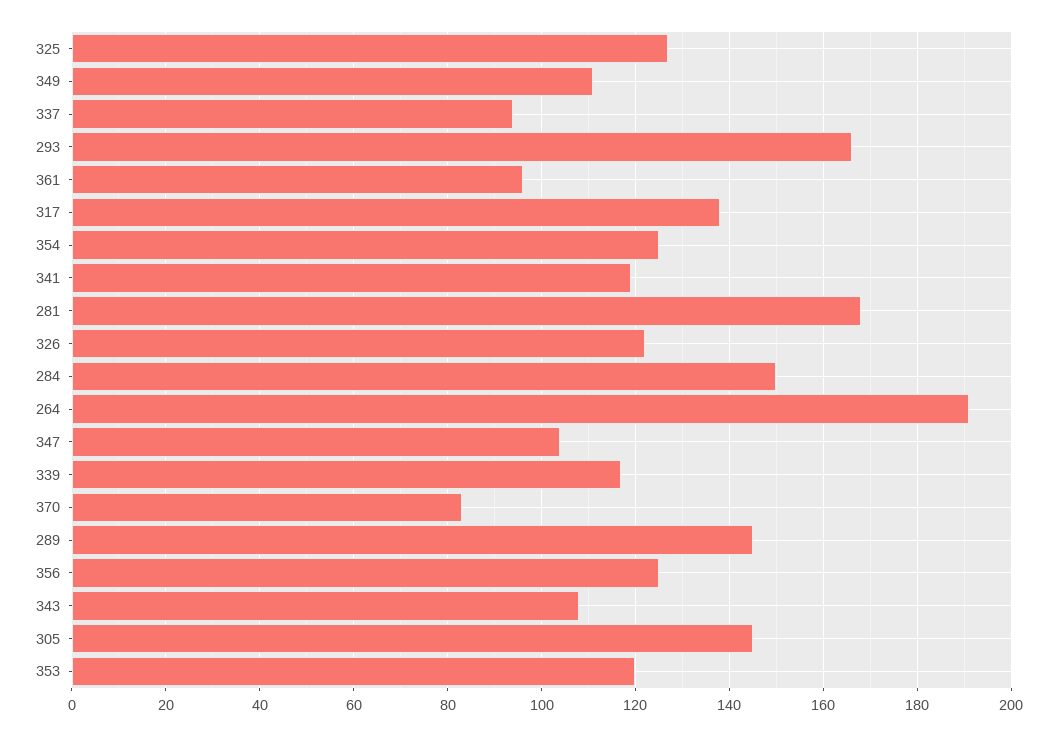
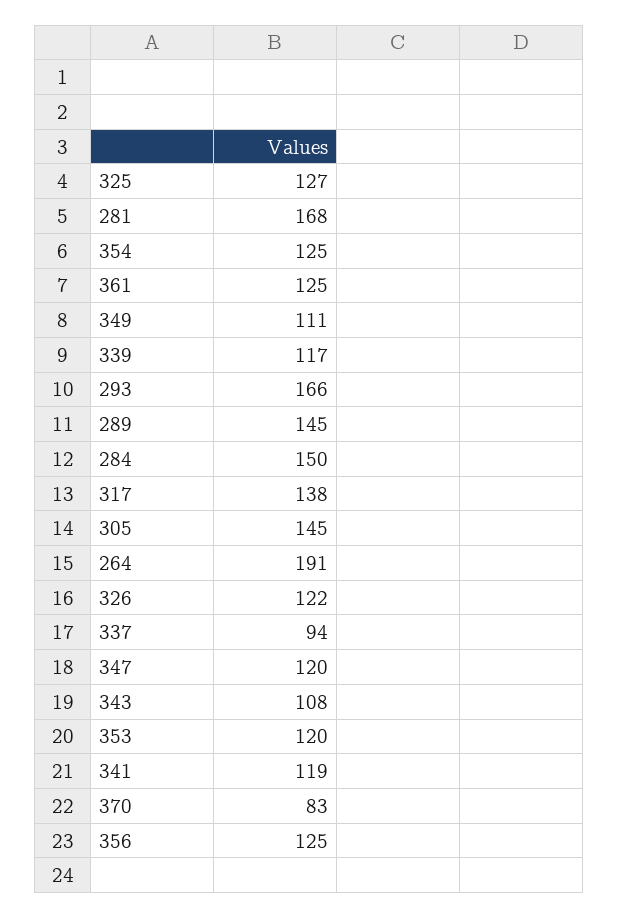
361: 95 -> 125
347: 105 -> 120

